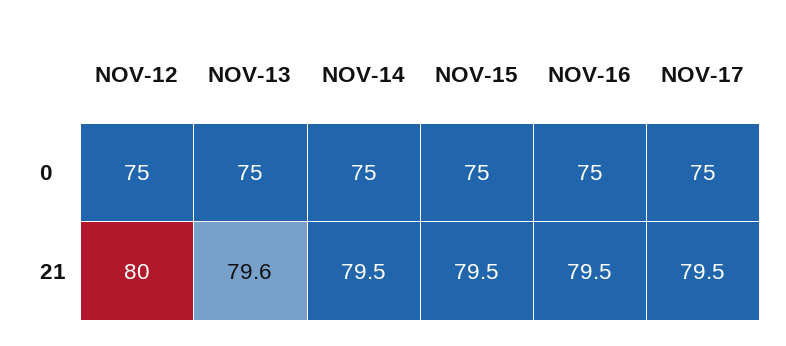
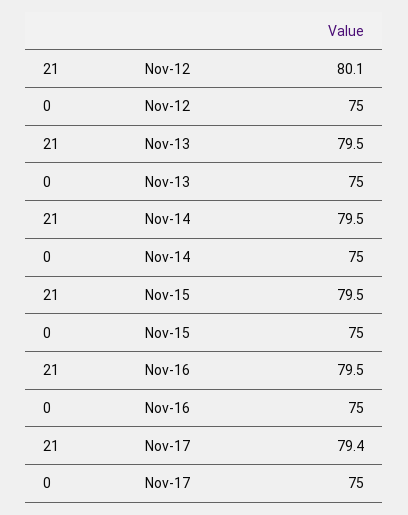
NOV-12, 21: 80 -> 80.1
NOV-13, 21: 79.6 -> 79.5
NOV-17, 21: 79.5 -> 79.4

